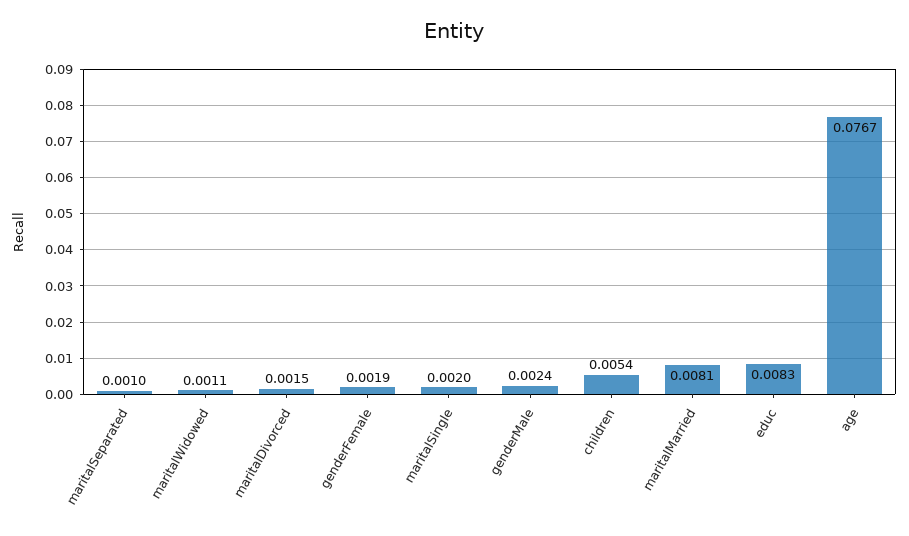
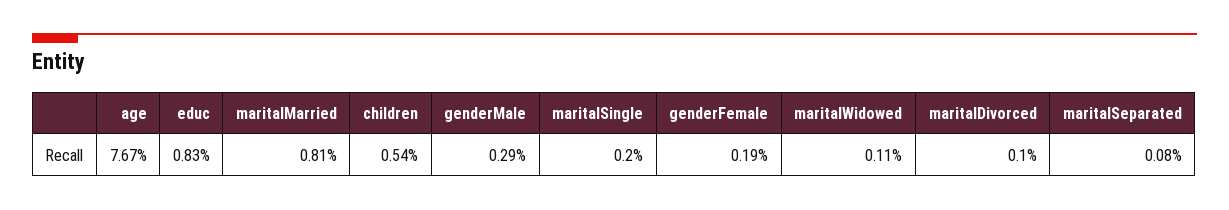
maritalSeparated: 0.001 -> 0.0008
maritalDivorced: 0.0015 -> 0.001
genderMale: 0.0024 -> 0.0029

